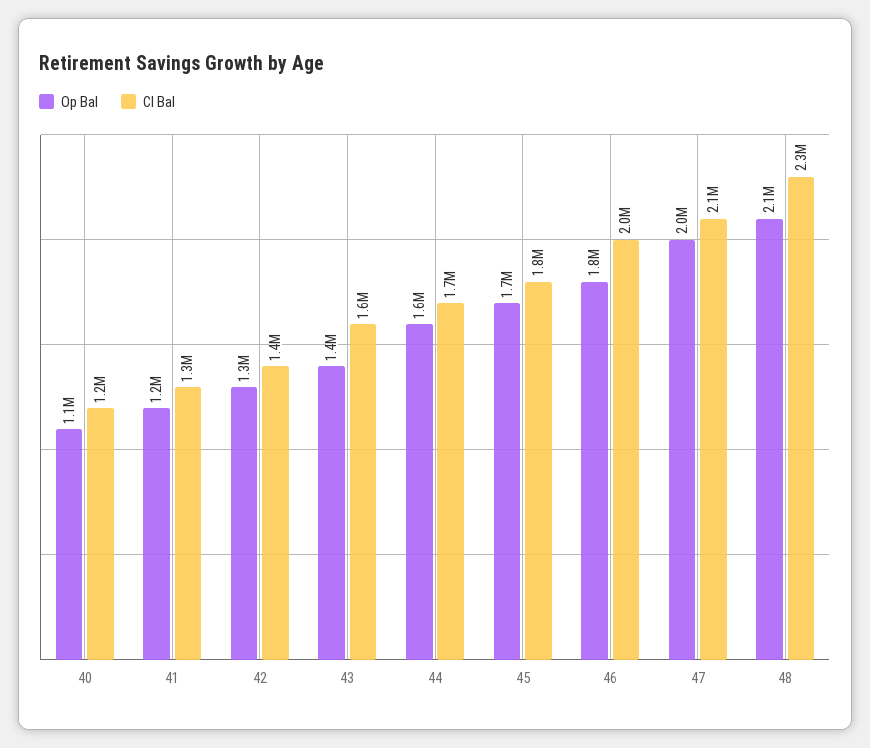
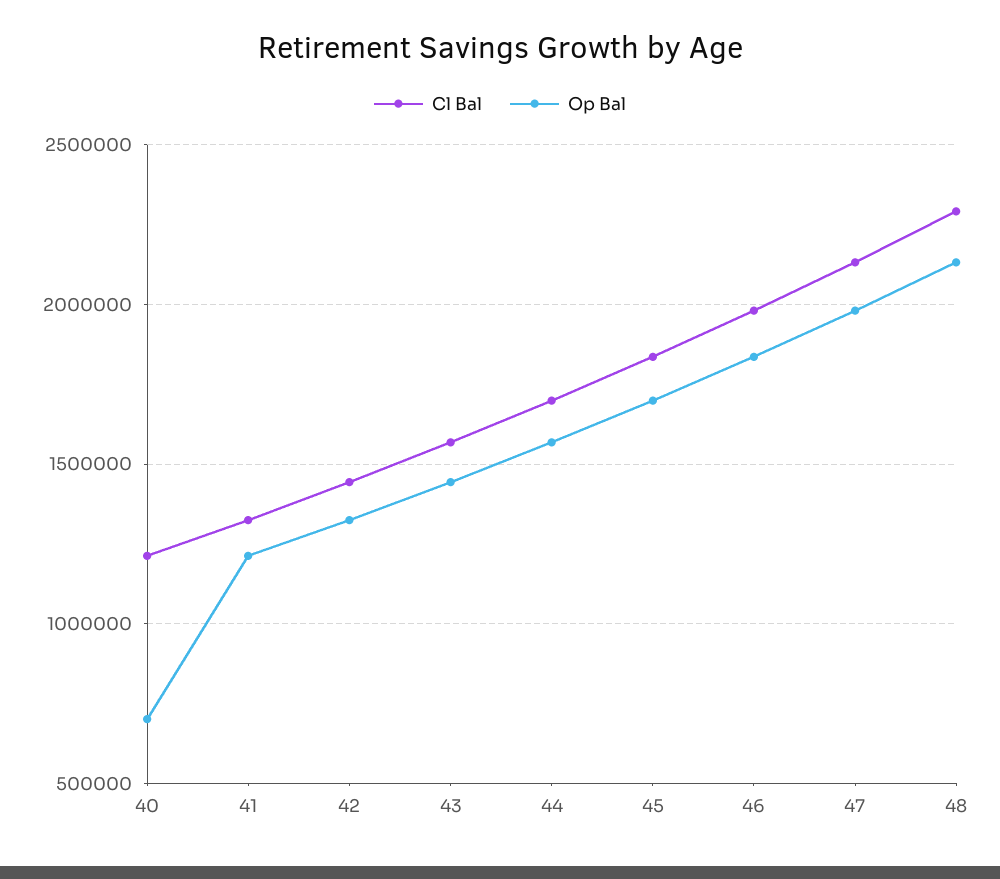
Op Bal, 40: 1100000 -> 700000

